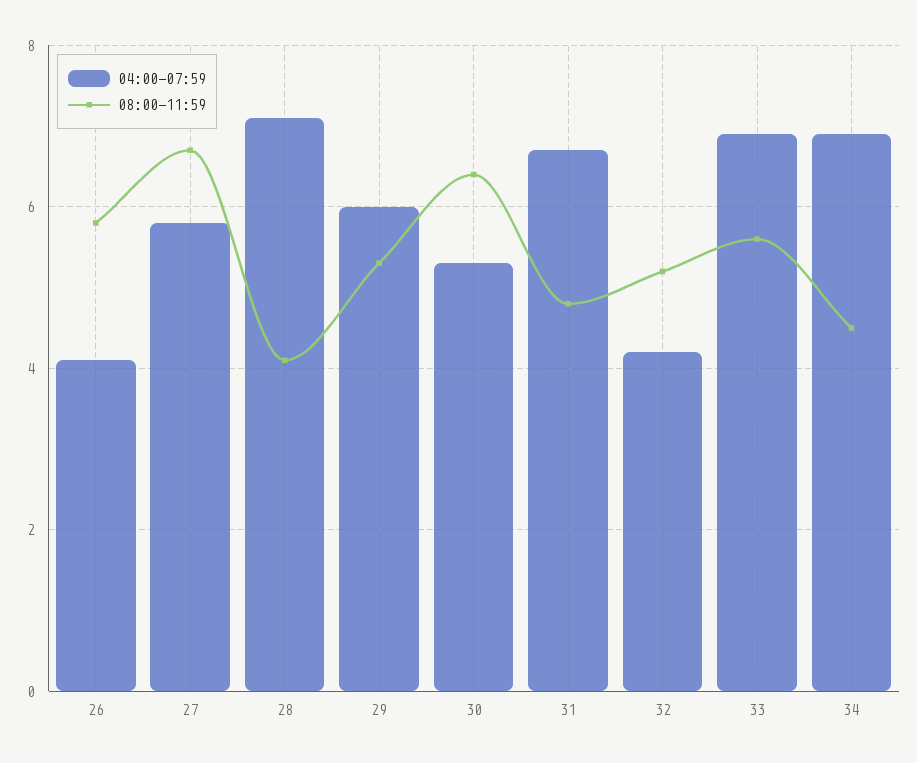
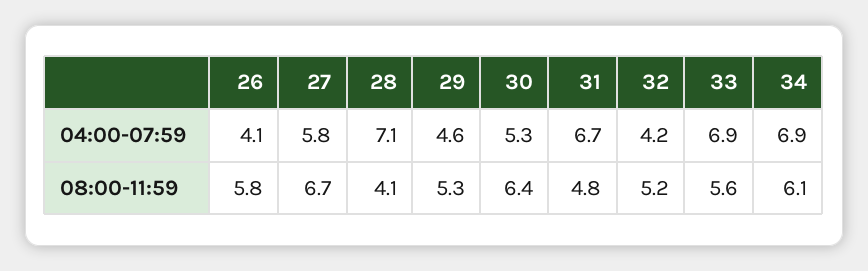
04:00-07:59, 29: 6 -> 4.6
08:00-11:59, 34: 4.5 -> 6.1

